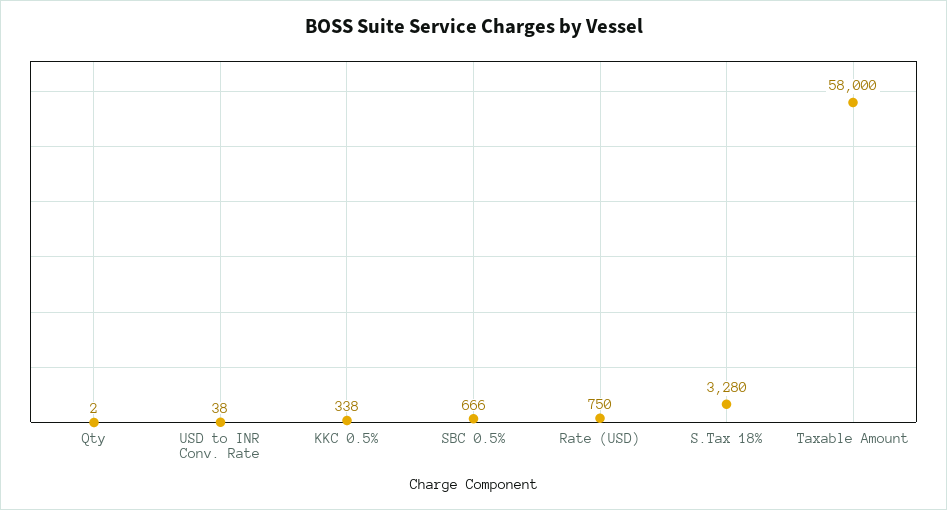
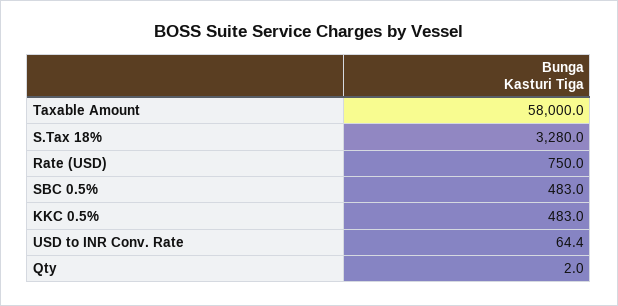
USD to INR Conv. Rate: 38 -> 64.4
KKC 0.5%: 338 -> 483
SBC 0.5%: 666 -> 483

